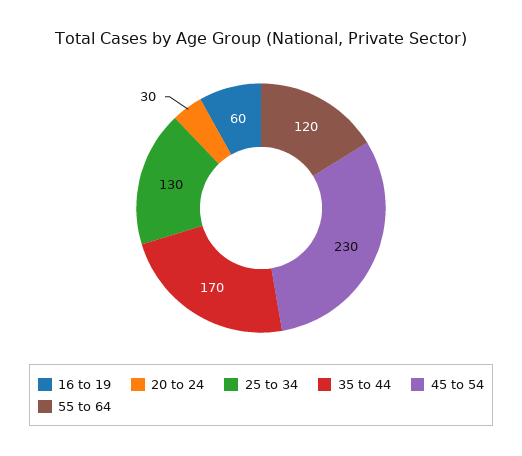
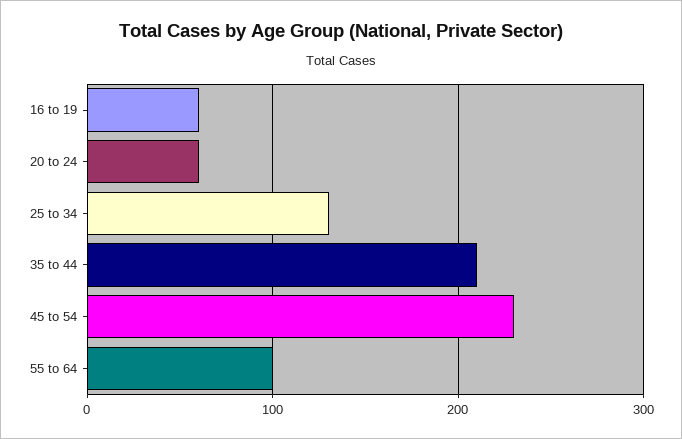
20 to 24: 30 -> 60
35 to 44: 170 -> 210
55 to 64: 120 -> 100

